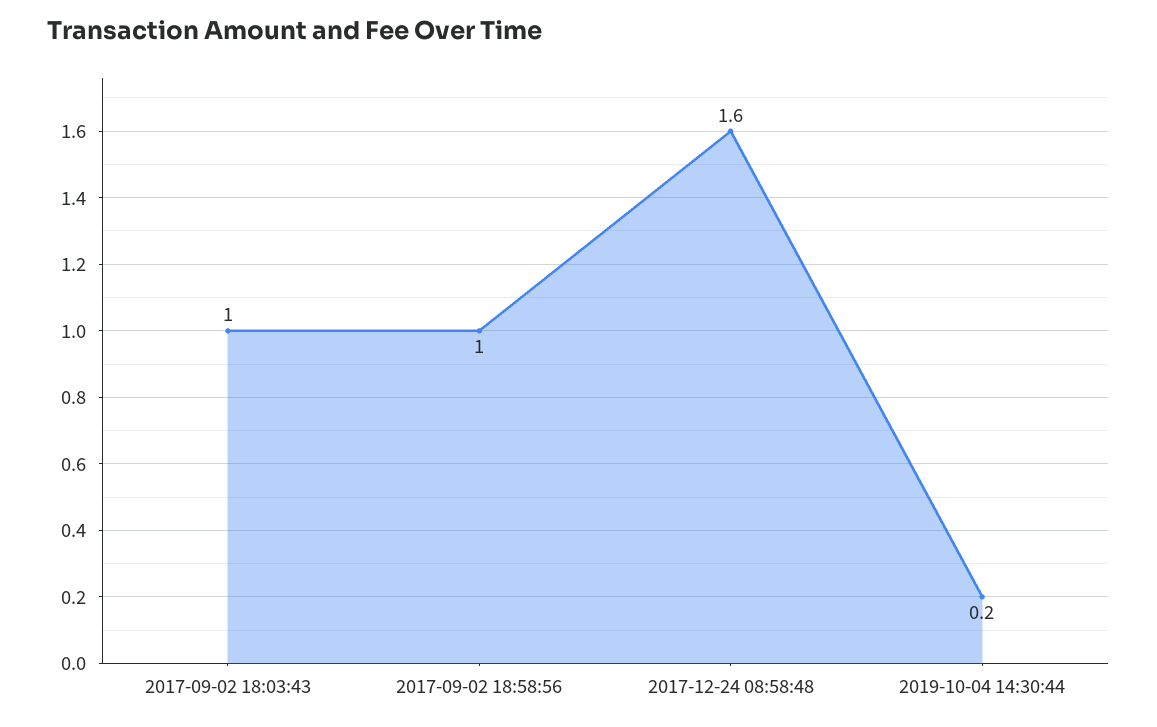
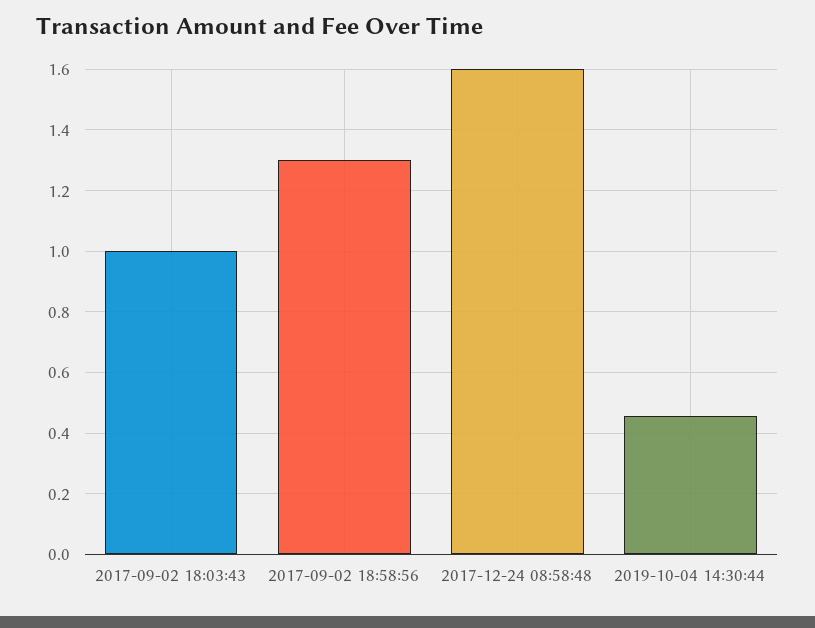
2017-09-02 18:58:56: 1 -> 1.3
2019-10-04 14:30:44: 0.2 -> 0.46

